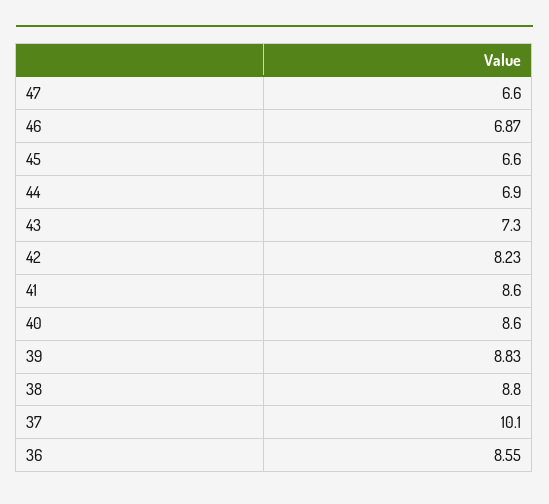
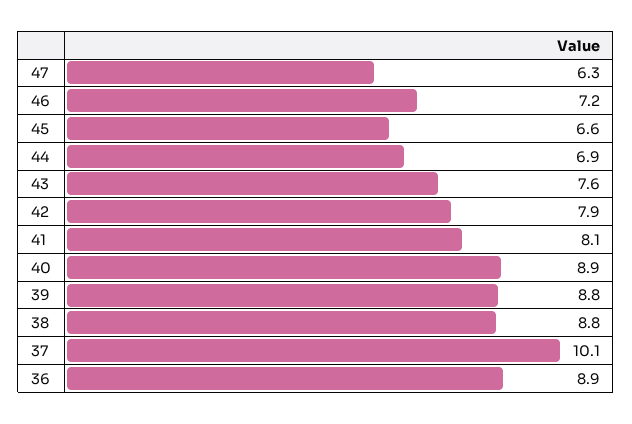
47: 6.6 -> 6.3
46: 6.87 -> 7.2
43: 7.3 -> 7.6
42: 8.23 -> 7.9
41: 8.6 -> 8.1
40: 8.6 -> 8.9
36: 8.55 -> 8.9

